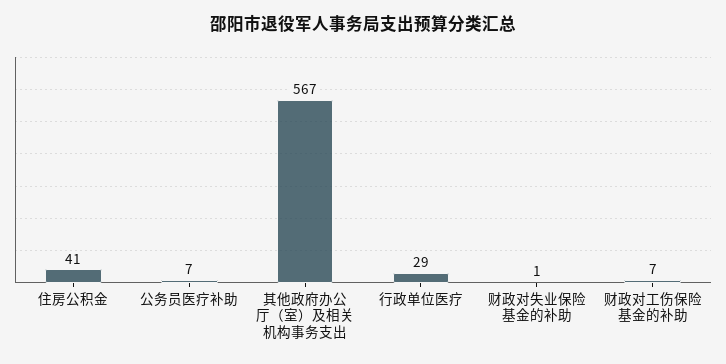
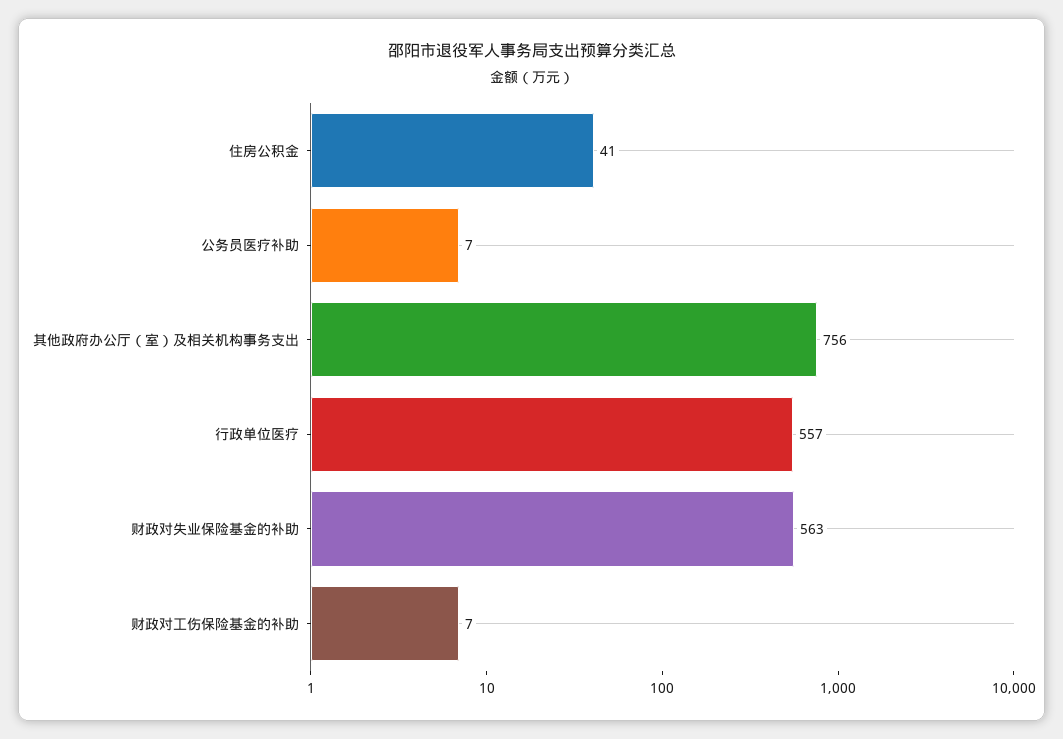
其他政府办公厅（室）及相关机构事务支出: 567 -> 756
行政单位医疗: 29 -> 557
财政对失业保险基金的补助: 1 -> 563

